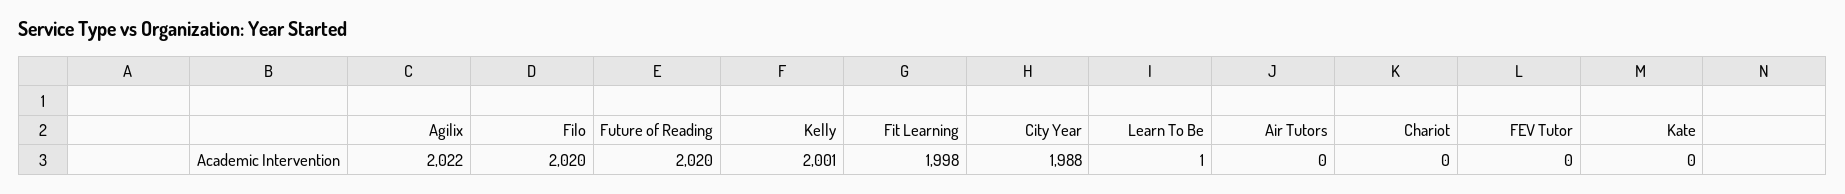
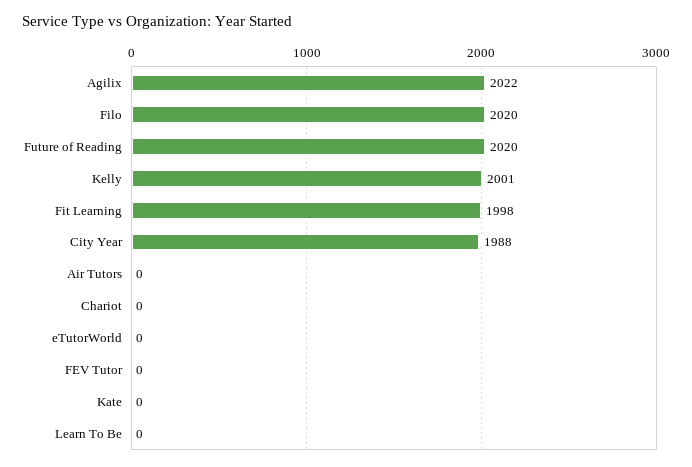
Learn To Be: 1 -> 0
eTutorWorld: none -> 0

